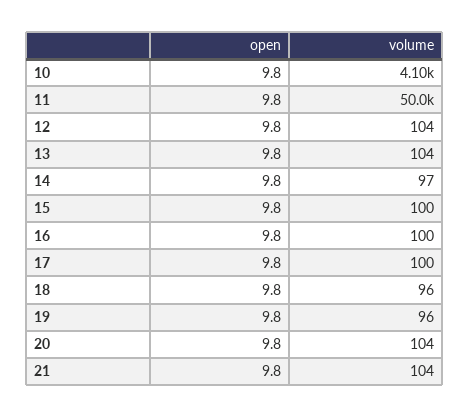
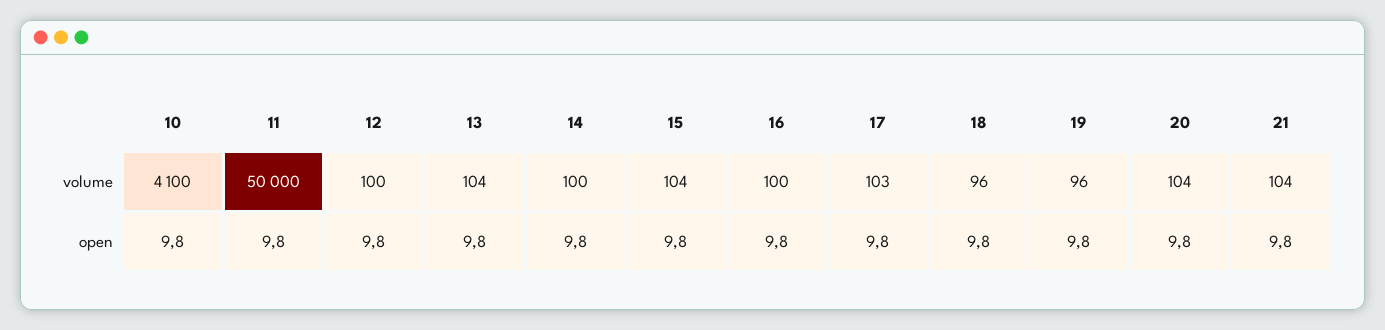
volume, 12: 104 -> 100
volume, 14: 97 -> 100
volume, 15: 100 -> 104
volume, 17: 100 -> 103

